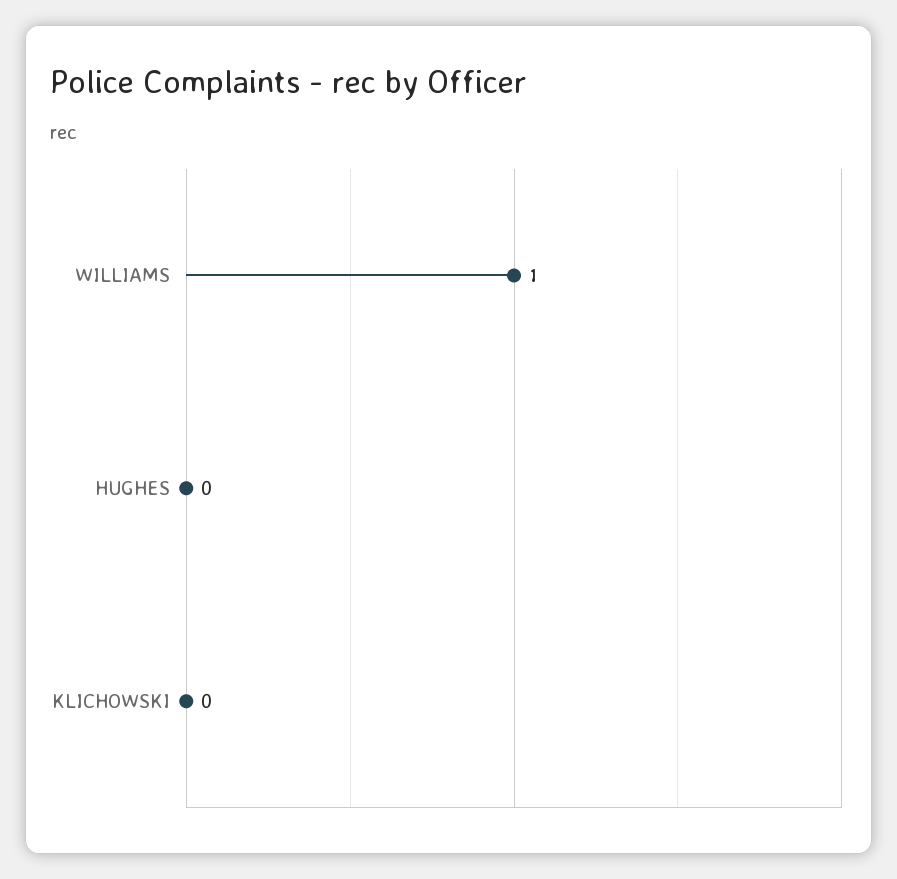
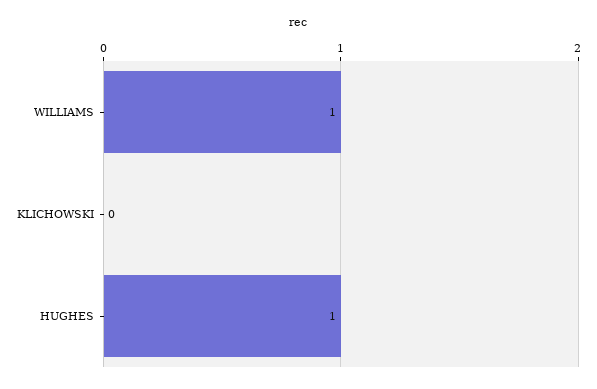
HUGHES: 0 -> 1

